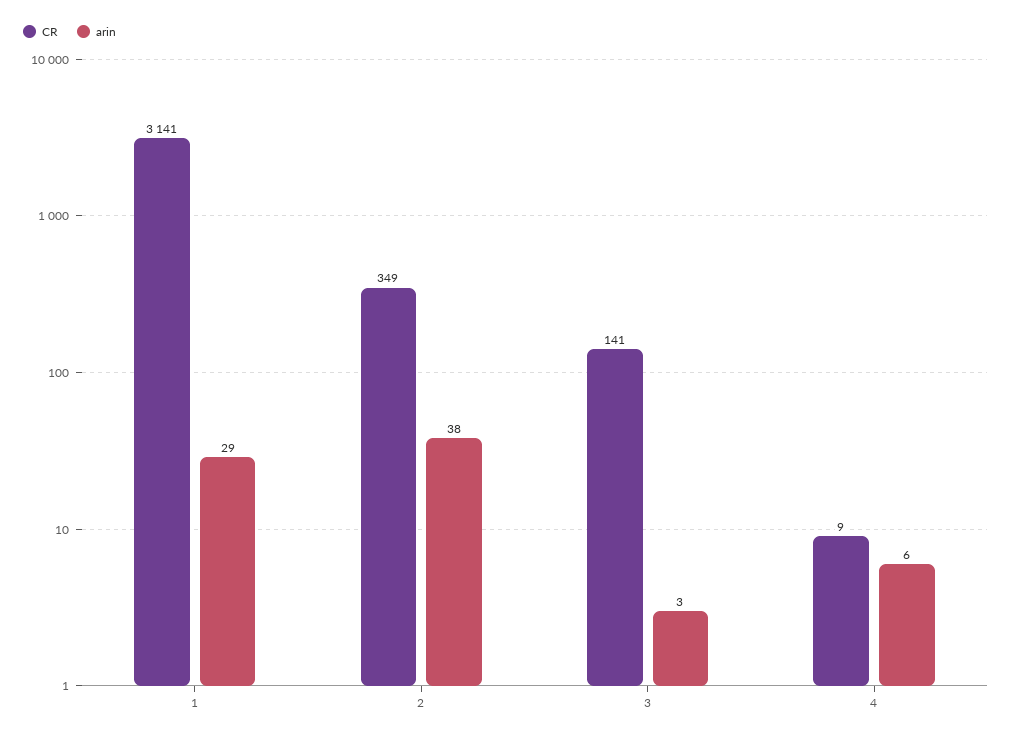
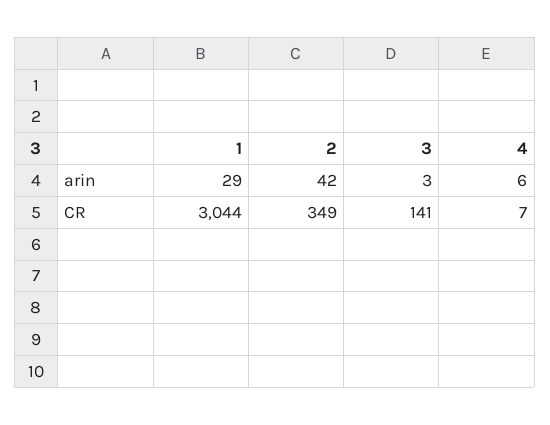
CR, 1: 3141 -> 3044
arin, 2: 38 -> 42
CR, 4: 9 -> 7

